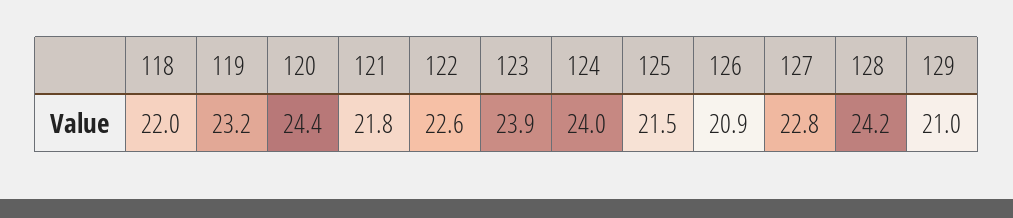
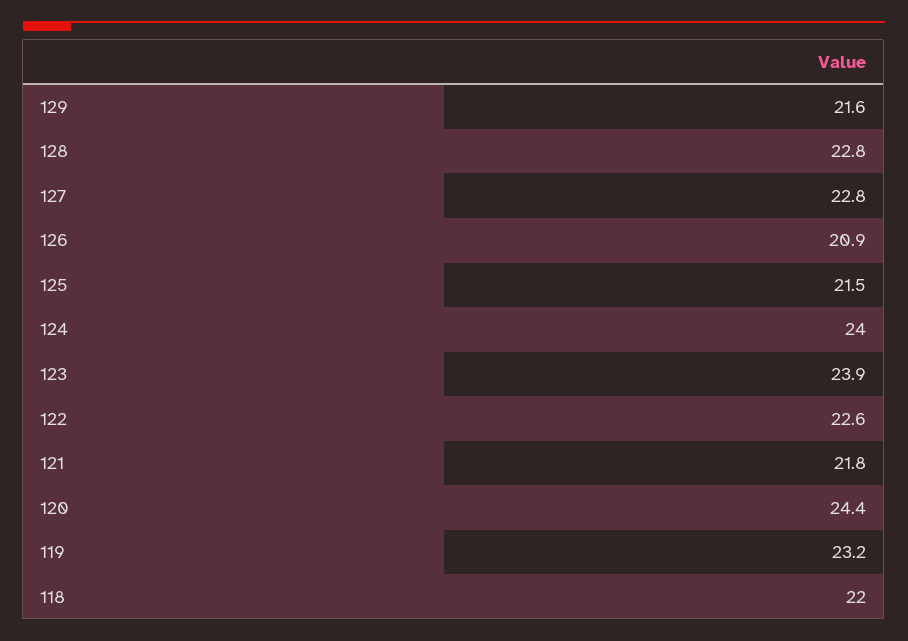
128: 24.2 -> 22.8
129: 21 -> 21.6

